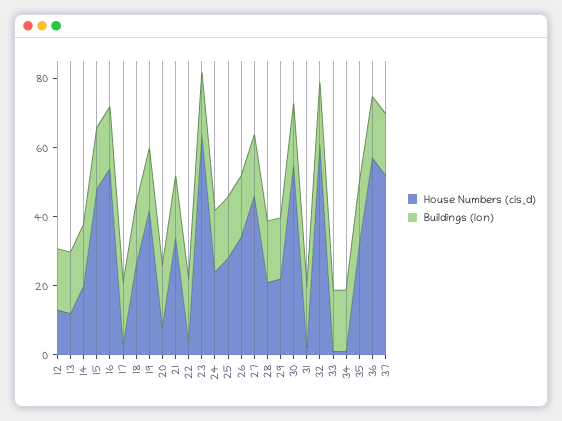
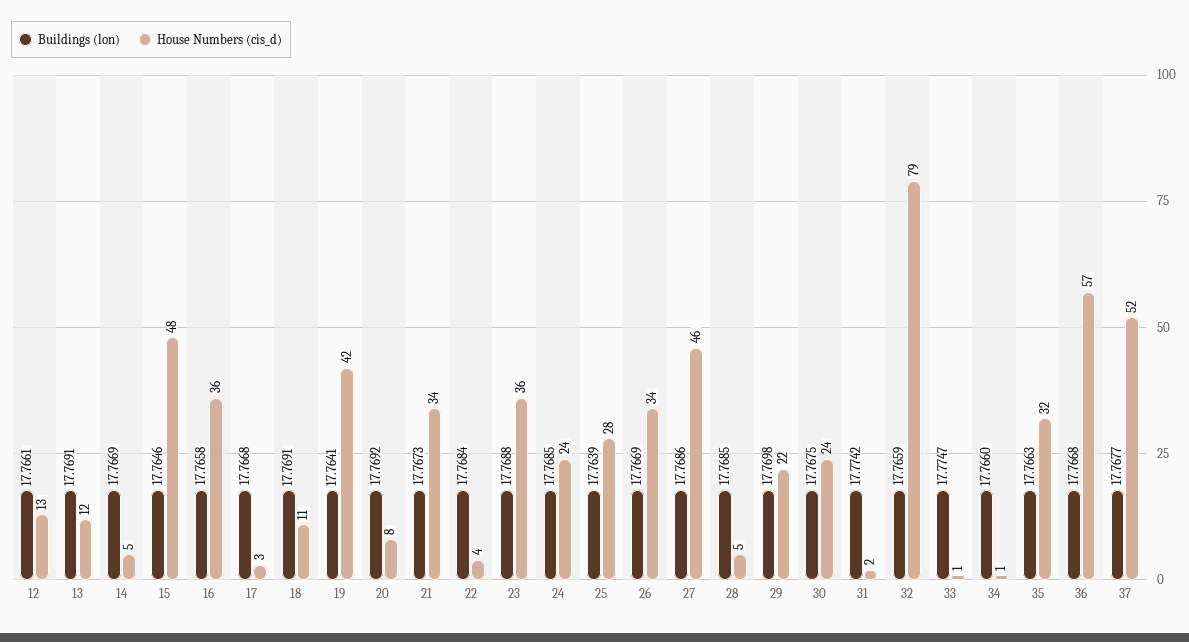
House Numbers (cis_d), 14: 20 -> 5
House Numbers (cis_d), 16: 55 -> 36
House Numbers (cis_d), 18: 25 -> 11
House Numbers (cis_d), 23: 65 -> 36
House Numbers (cis_d), 28: 20 -> 5
House Numbers (cis_d), 30: 55 -> 24
House Numbers (cis_d), 32: 60 -> 79

